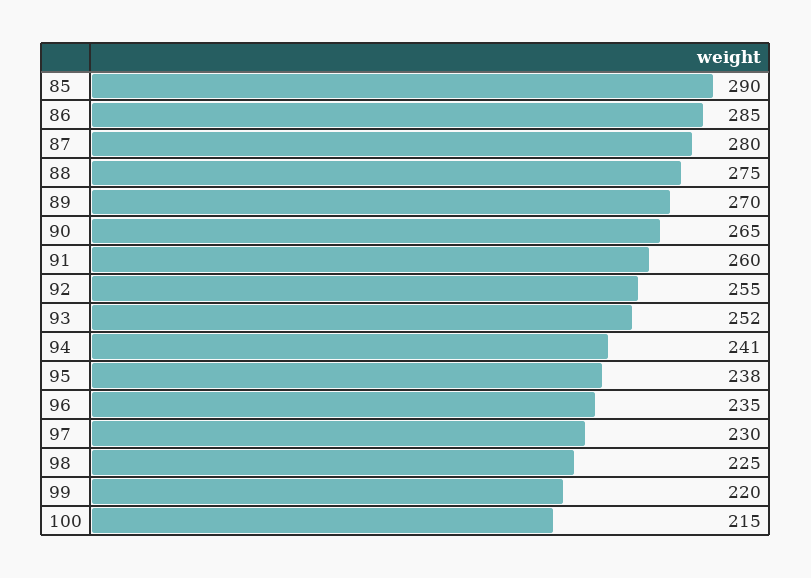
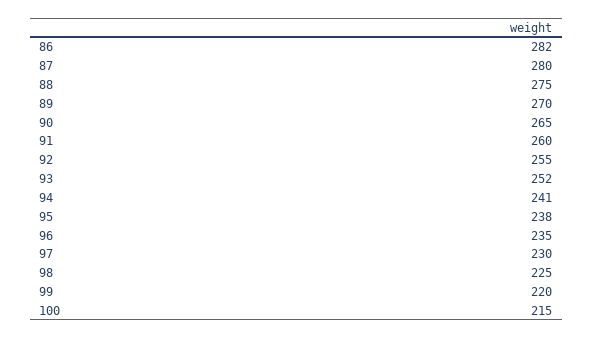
85: 290 -> none
86: 285 -> 282

